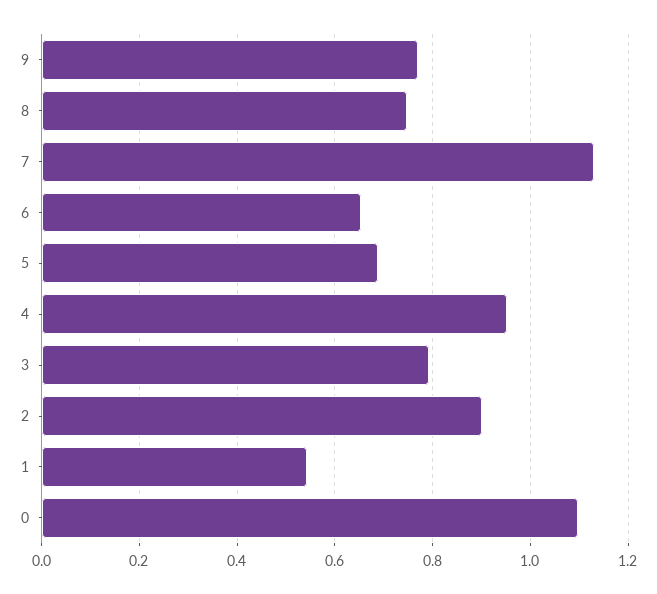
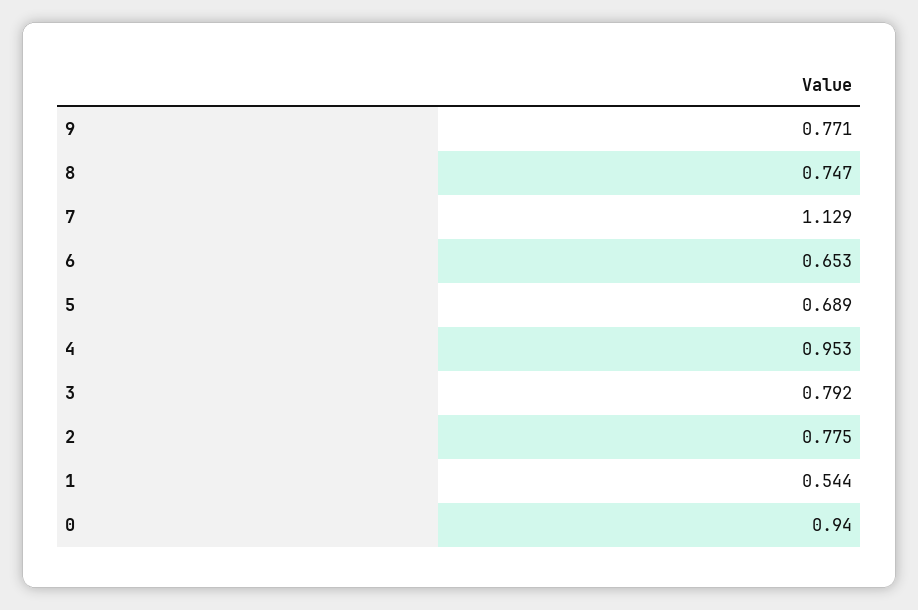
2: 0.9 -> 0.775
0: 1.1 -> 0.94

